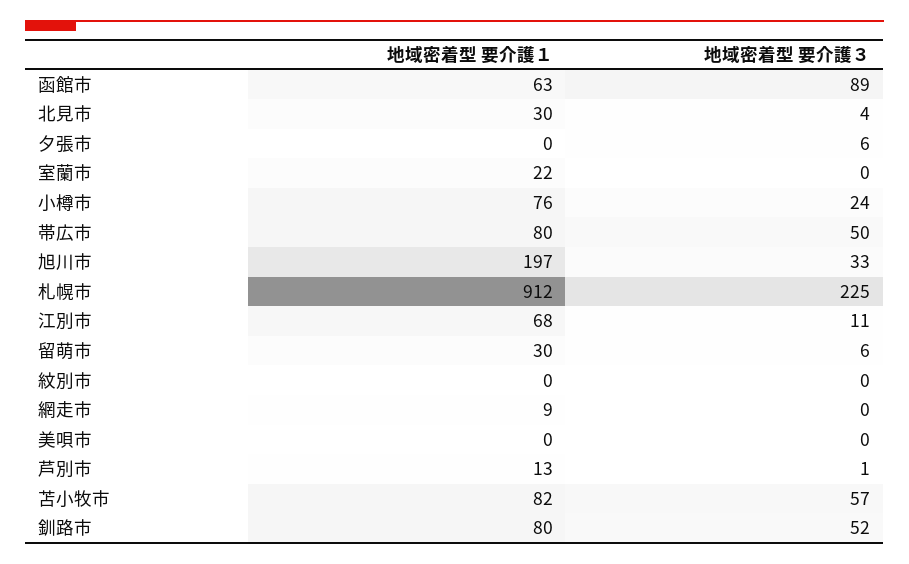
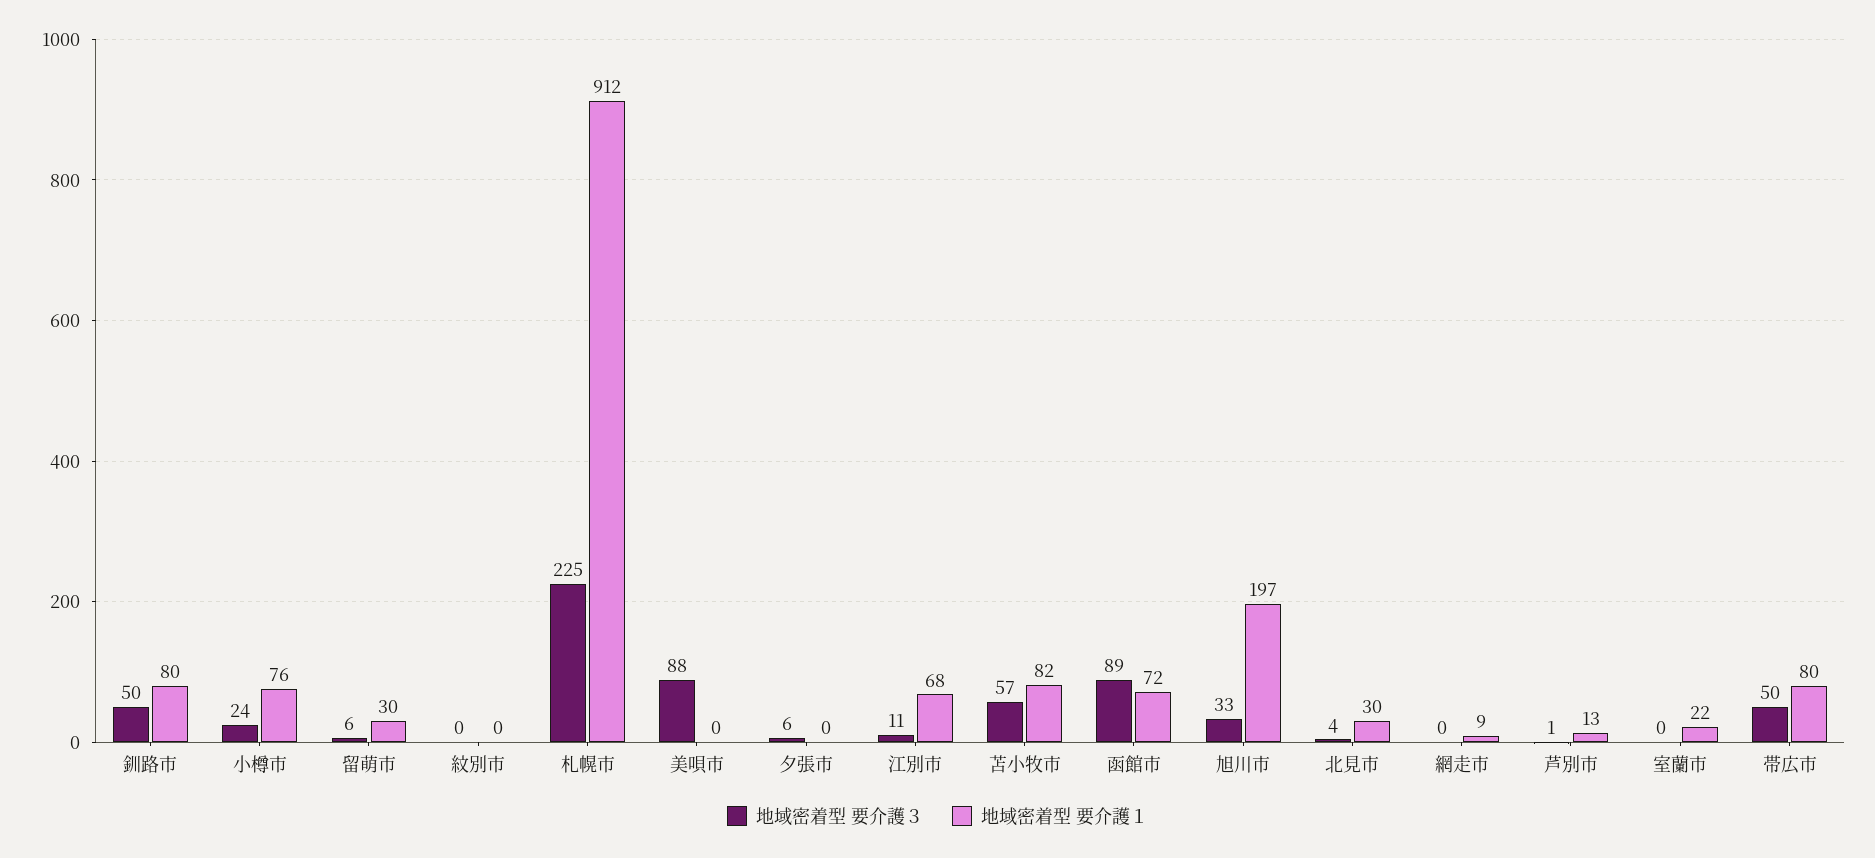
地域密着型 要介護１, 函館市: 63 -> 72
地域密着型 要介護３, 美唄市: 0 -> 88
地域密着型 要介護３, 釧路市: 52 -> 50

